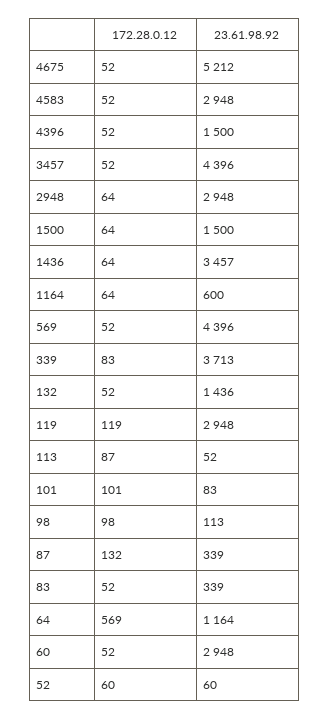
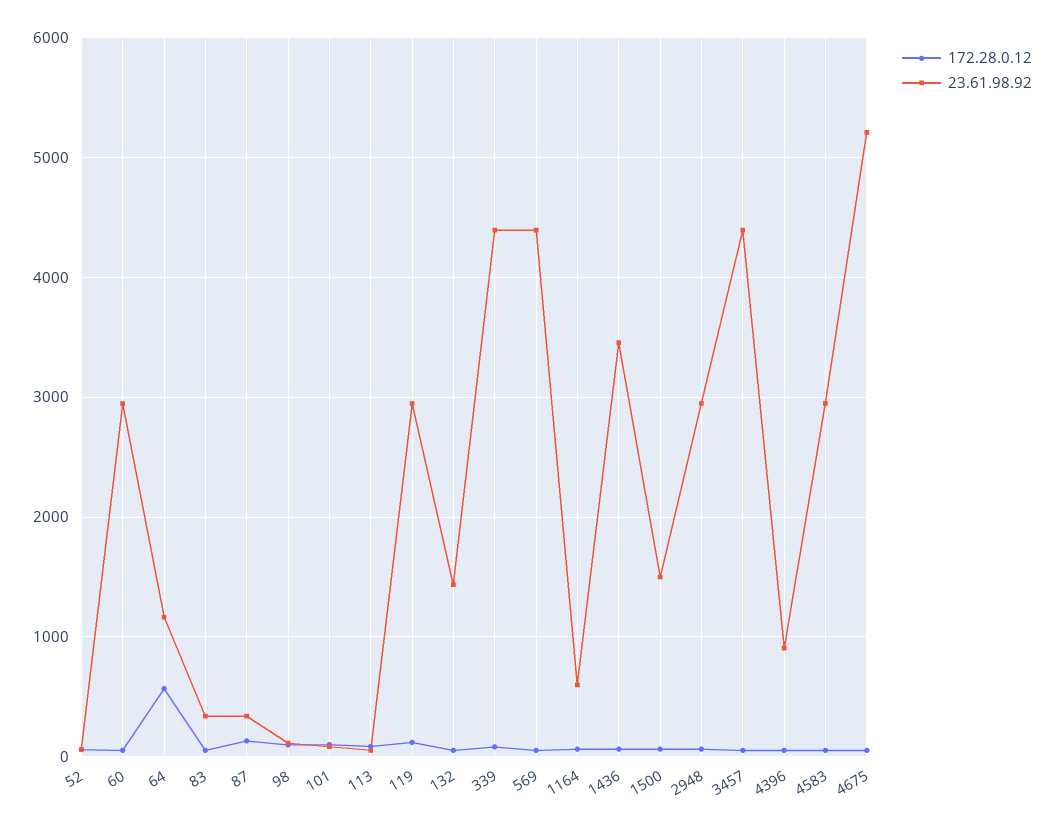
23.61.98.92, 4396: 1500 -> 900
23.61.98.92, 339: 3713 -> 4400

